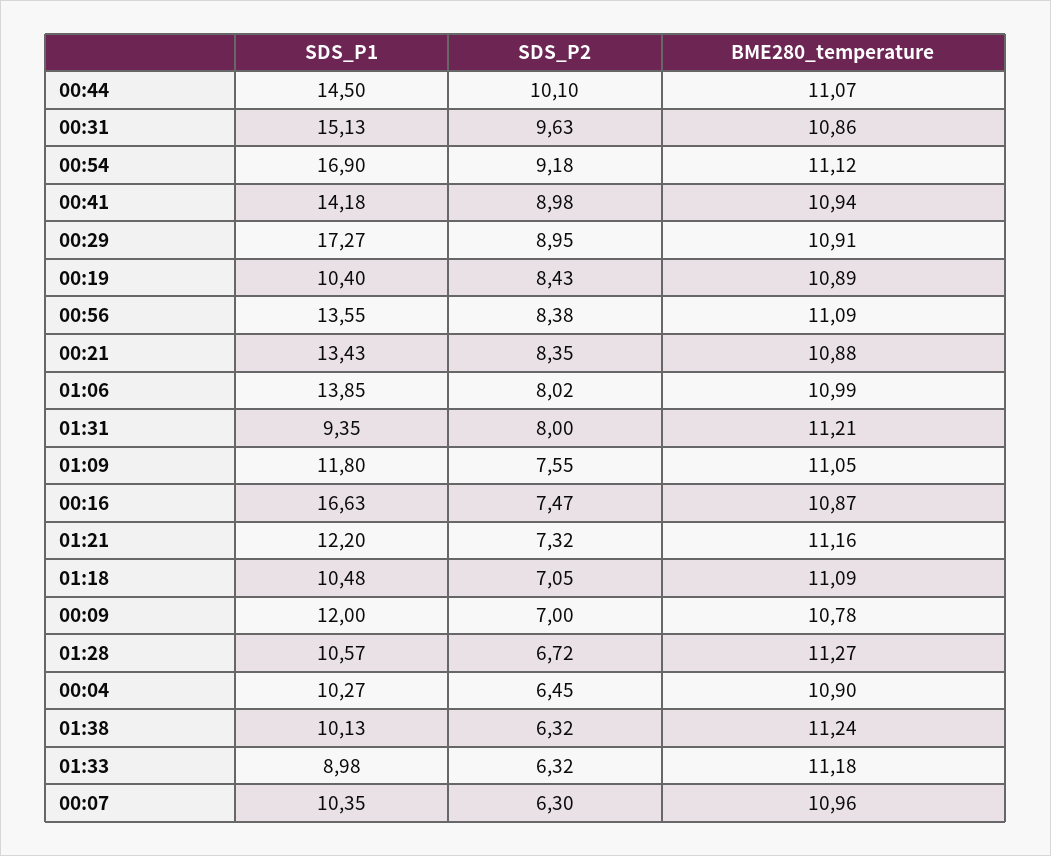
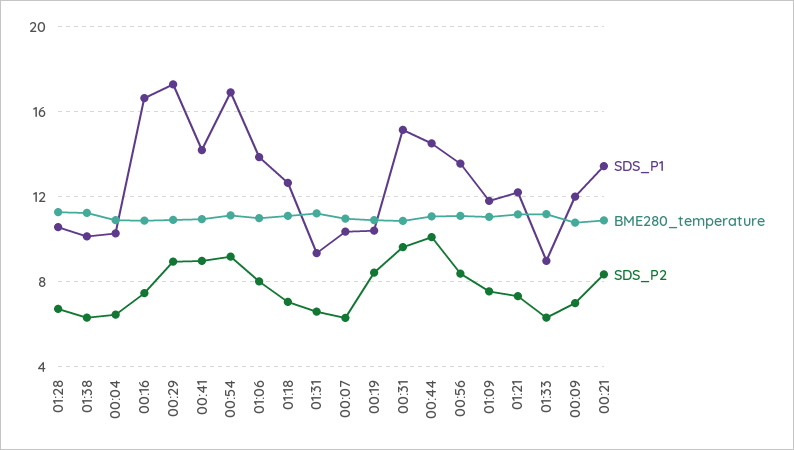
SDS_P2, 01:31: 8 -> 6.5
SDS_P1, 01:18: 10.48 -> 12.5

